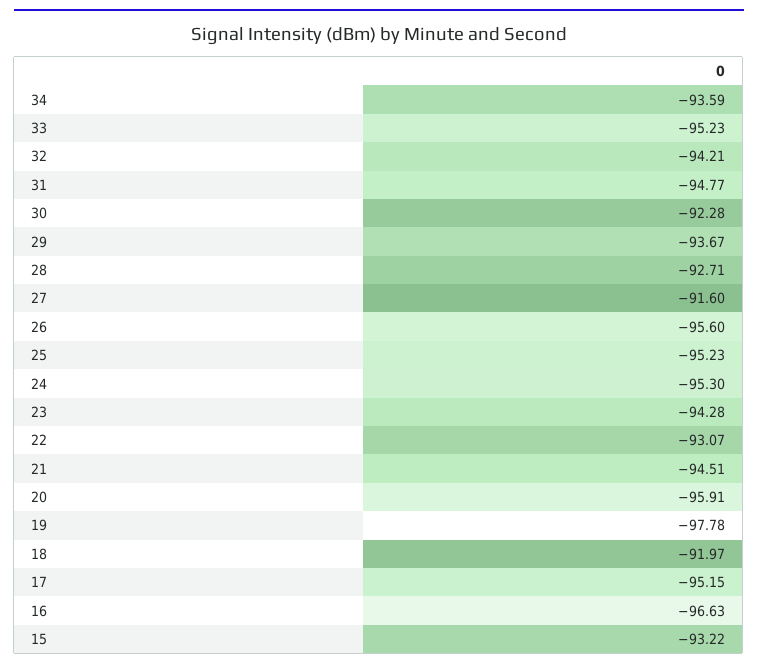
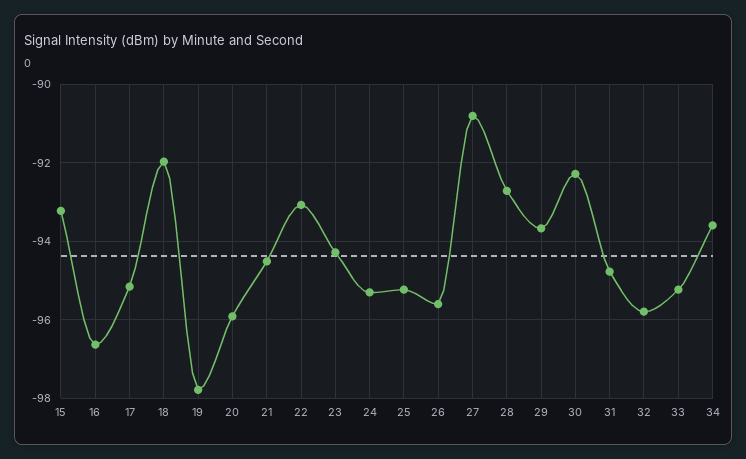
32: -94.21 -> -95.8
27: -91.6 -> -90.8

